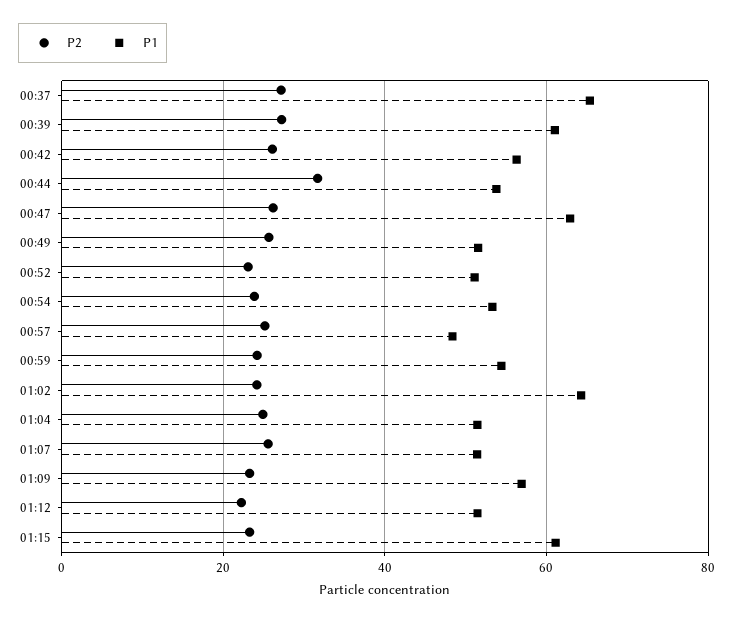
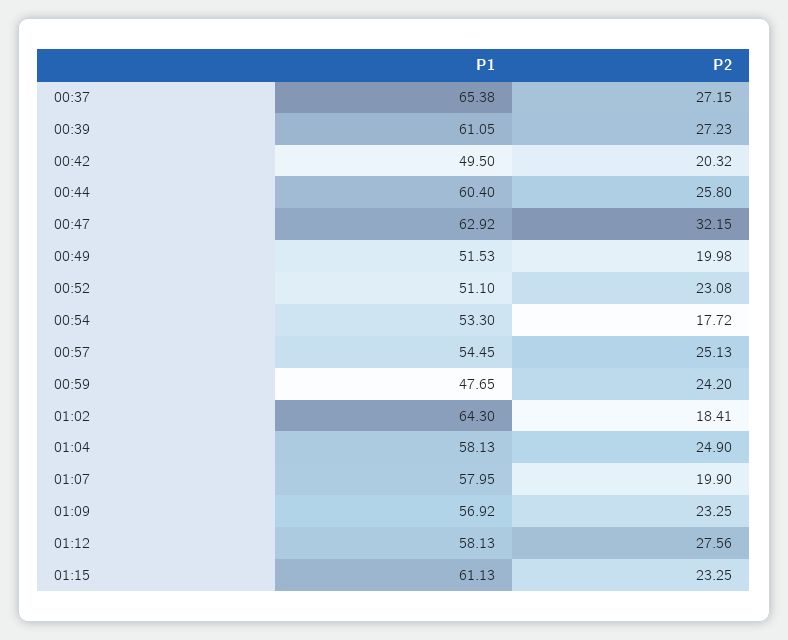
P2, 00:42: 26 -> 20.32
P1, 00:42: 56 -> 49.5
P2, 00:44: 32 -> 25.8
P1, 00:44: 54 -> 60.4
P2, 00:47: 26 -> 32.15
P2, 00:49: 26 -> 19.98
P2, 00:54: 24 -> 17.72
P1, 00:57: 48 -> 54.45
P1, 00:59: 54 -> 47.65
P2, 01:02: 24 -> 18.41
P1, 01:04: 52 -> 58.13
P2, 01:07: 26 -> 19.9
P1, 01:07: 52 -> 57.95
P2, 01:12: 22 -> 27.56
P1, 01:12: 52 -> 58.13

